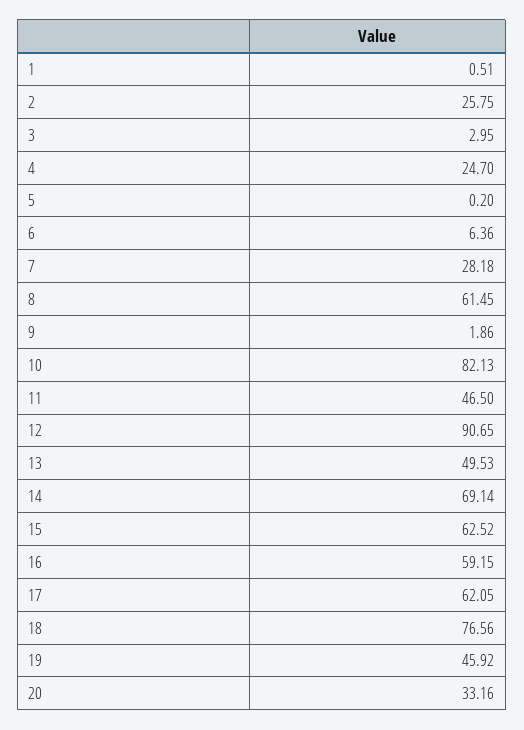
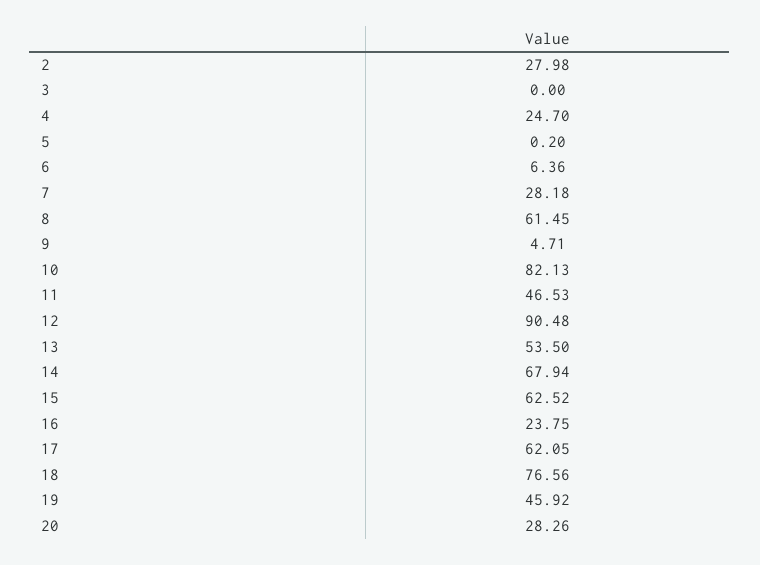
1: 0.51 -> none
2: 25.75 -> 27.98
3: 2.95 -> 0
9: 1.86 -> 4.71
11: 46.5 -> 46.53
12: 90.65 -> 90.48
13: 49.53 -> 53.5
14: 69.14 -> 67.94
16: 59.15 -> 23.75
20: 33.16 -> 28.26

